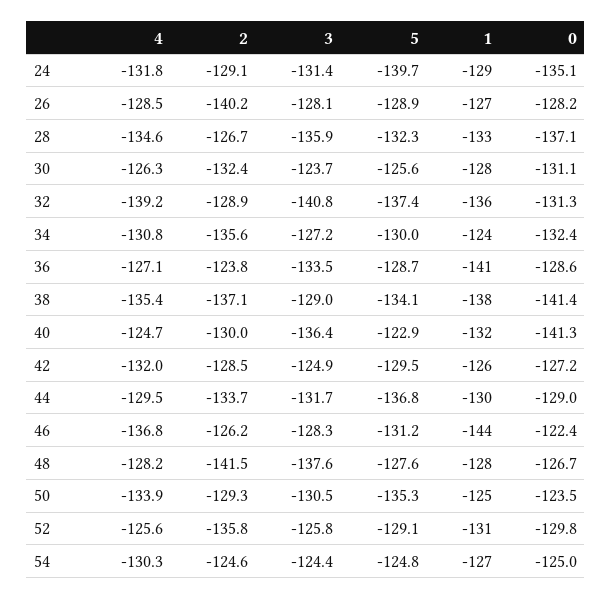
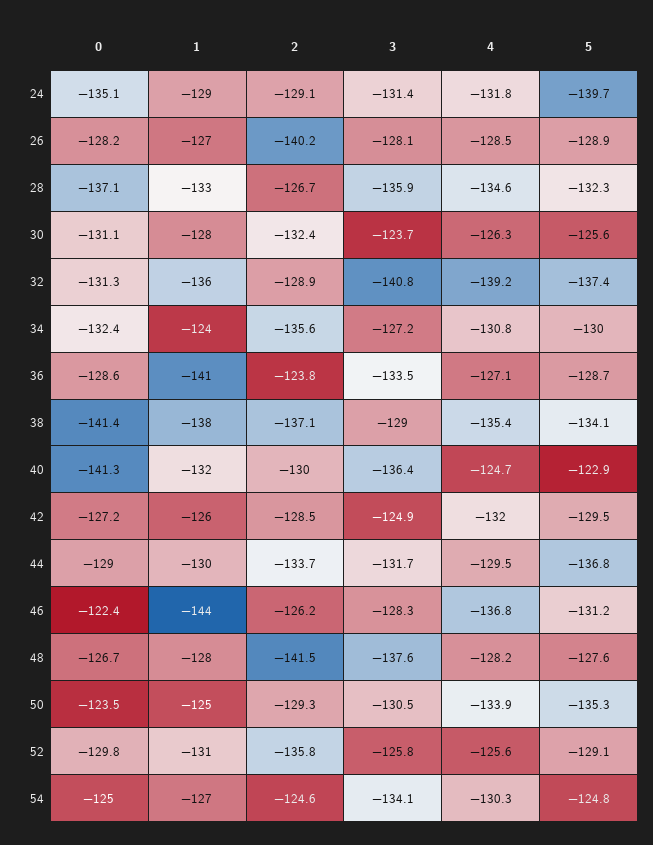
3, 54: -124.4 -> -134.1

